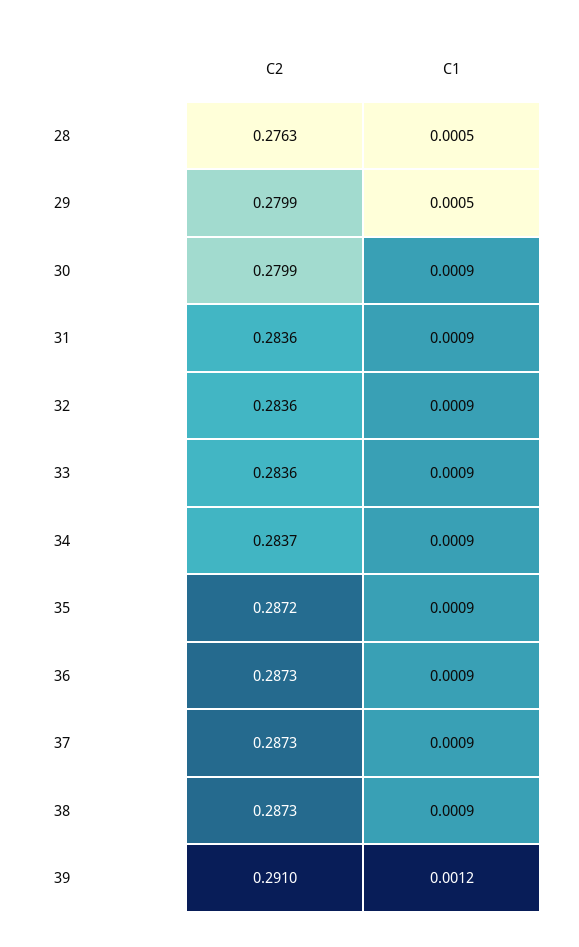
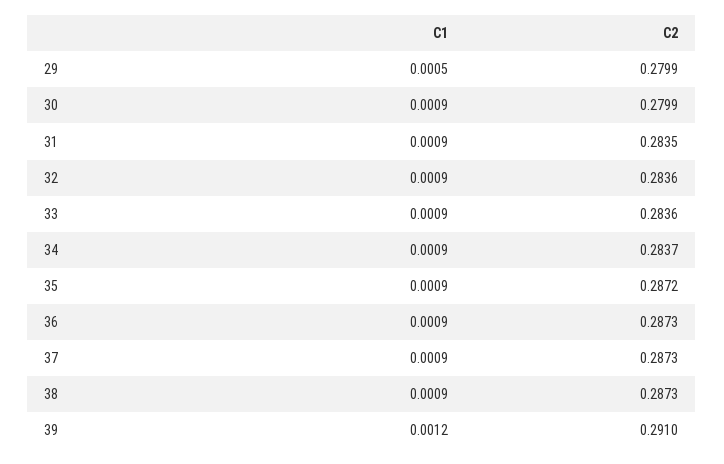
C2, 28: 0.2763 -> none
C1, 28: 0.0005 -> none
C2, 31: 0.2836 -> 0.2835

